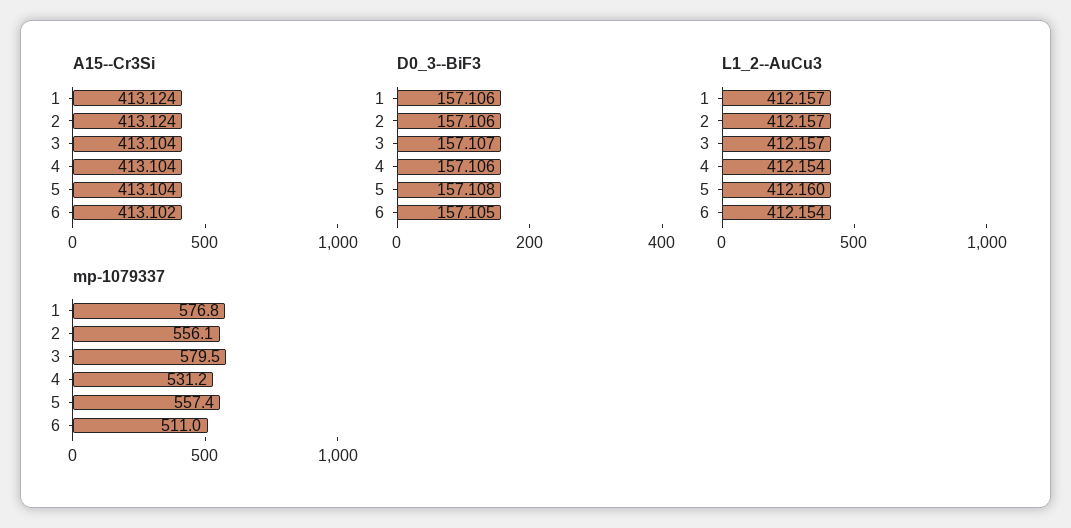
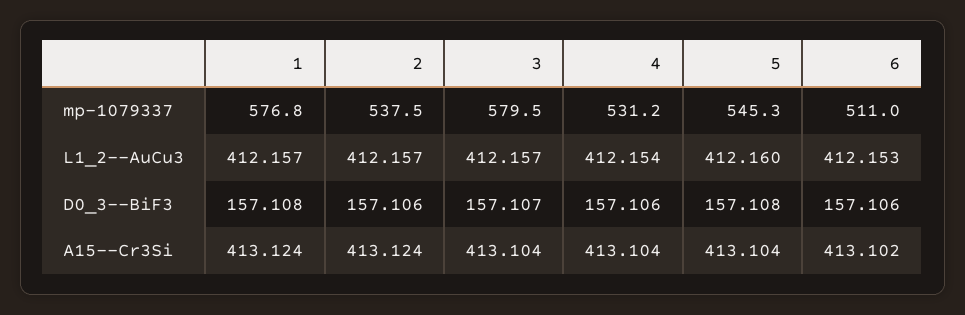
D0_3--BiF3, 1: 157.106 -> 157.108
D0_3--BiF3, 6: 157.105 -> 157.106
L1_2--AuCu3, 6: 412.154 -> 412.153
mp-1079337, 2: 556.1 -> 537.5
mp-1079337, 5: 557.4 -> 545.3

